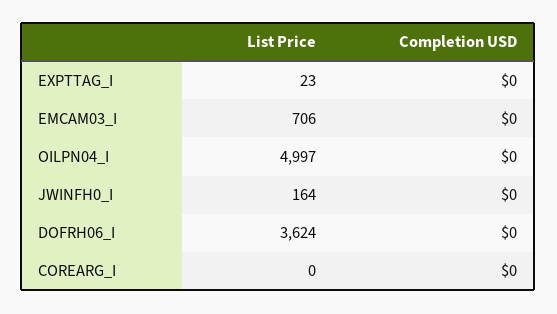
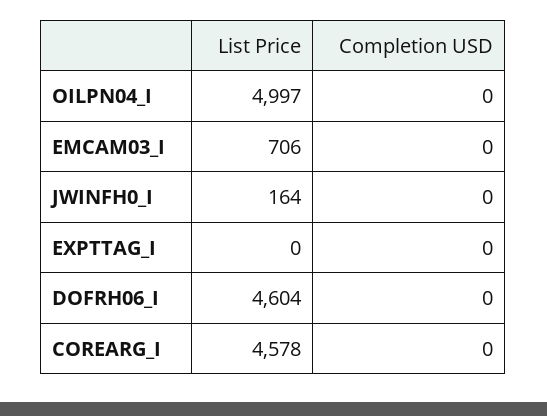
List Price, EXPTTAG_I: 23 -> 0
List Price, DOFRH06_I: 3624 -> 4604
List Price, COREARG_I: 0 -> 4578

